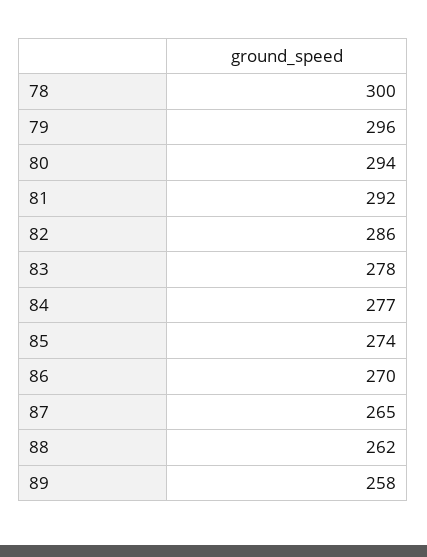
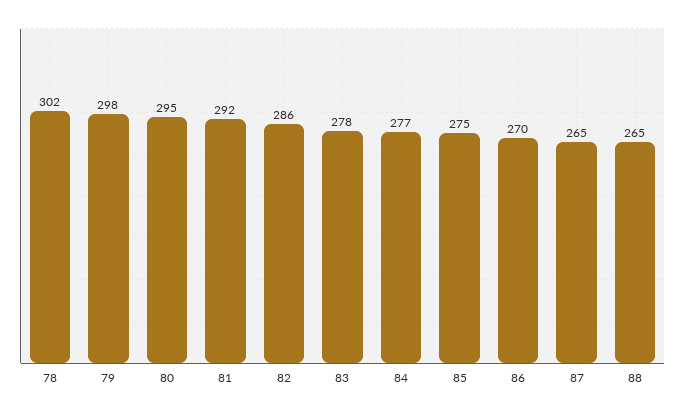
78: 300 -> 302
79: 296 -> 298
80: 294 -> 295
85: 274 -> 275
88: 262 -> 265
89: 258 -> none

